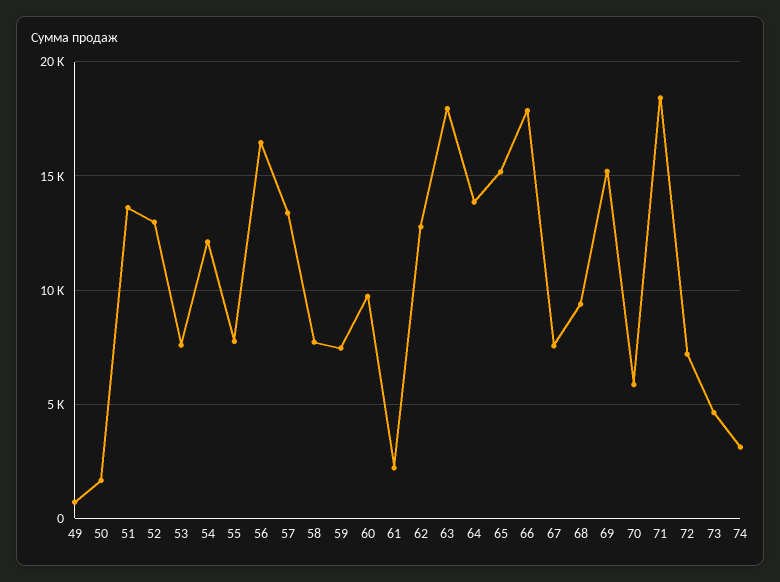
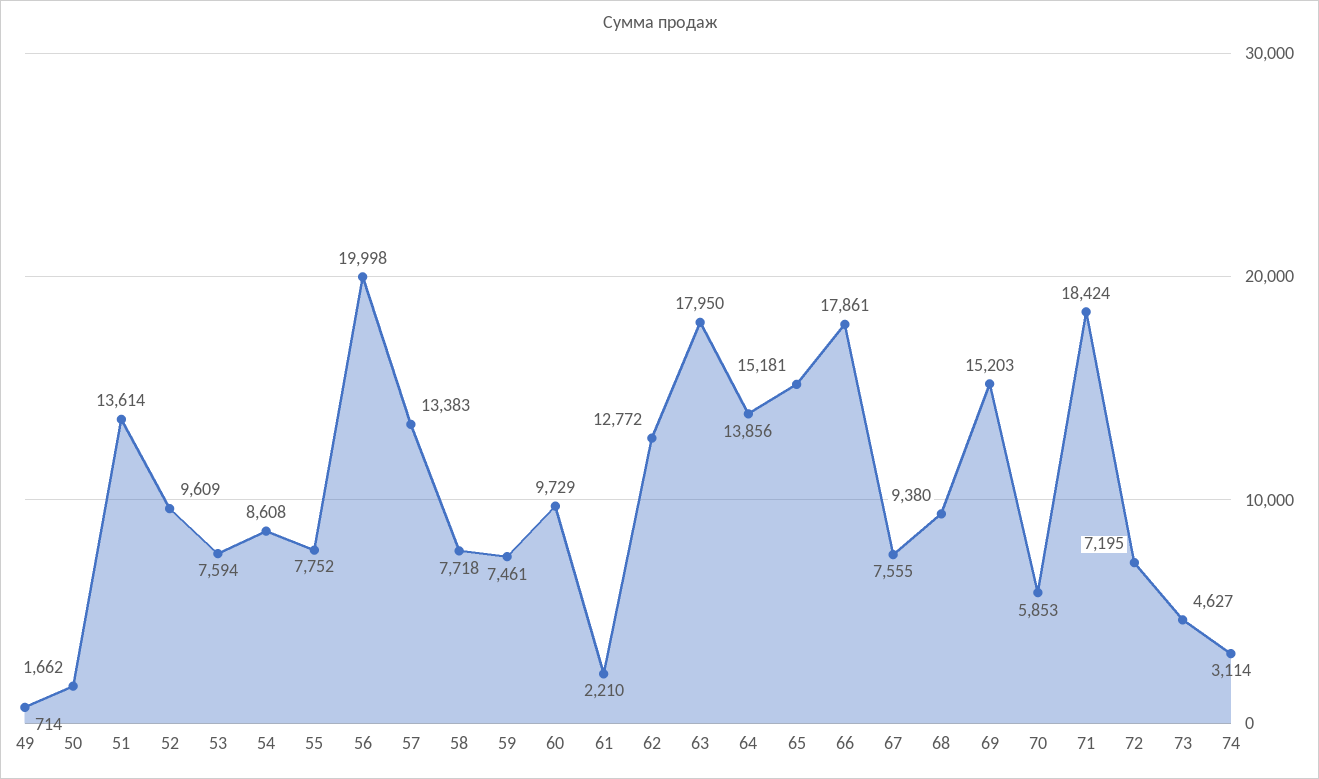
52: 13000 -> 9609
54: 12000 -> 8608
56: 16500 -> 19998

